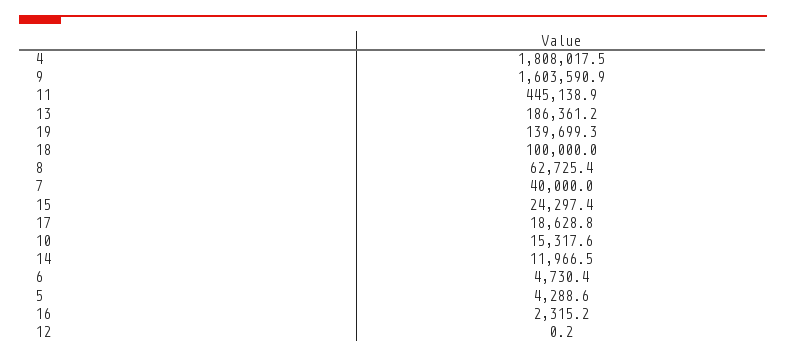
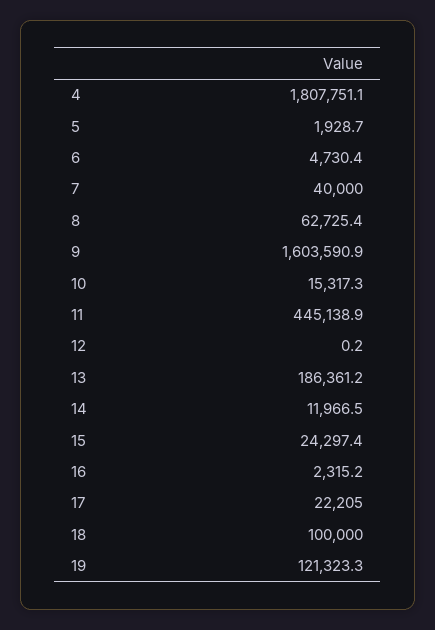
4: 1808017.5 -> 1807751.1
19: 139699.3 -> 121323.3
17: 18628.8 -> 22205
10: 15317.6 -> 15317.3
5: 4288.6 -> 1928.7

